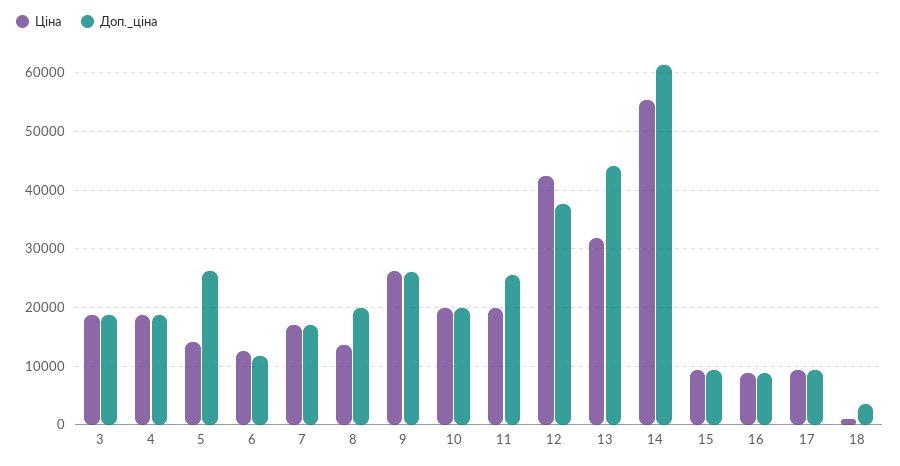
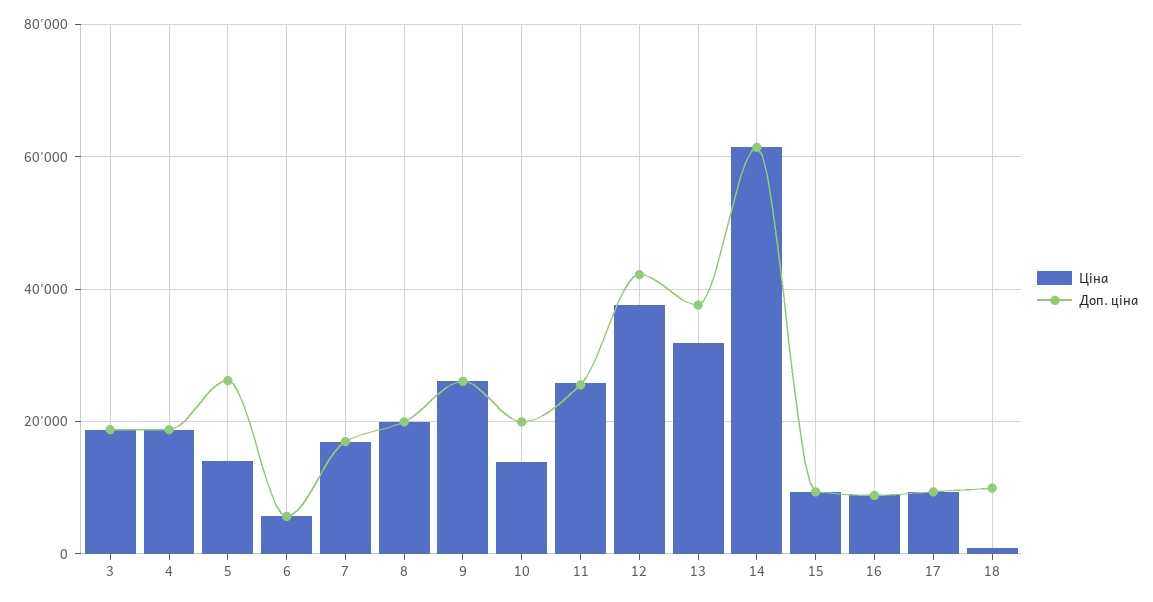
Ціна, 6: 12000 -> 6000
Доп._ціна, 6: 12000 -> 6000
Ціна, 8: 14000 -> 20000
Ціна, 10: 20000 -> 14000
Ціна, 11: 20000 -> 26000
Ціна, 12: 42000 -> 38000
Доп._ціна, 12: 38000 -> 42000
Доп._ціна, 13: 44000 -> 38000
Ціна, 14: 56000 -> 62000
Доп._ціна, 18: 4000 -> 10000

